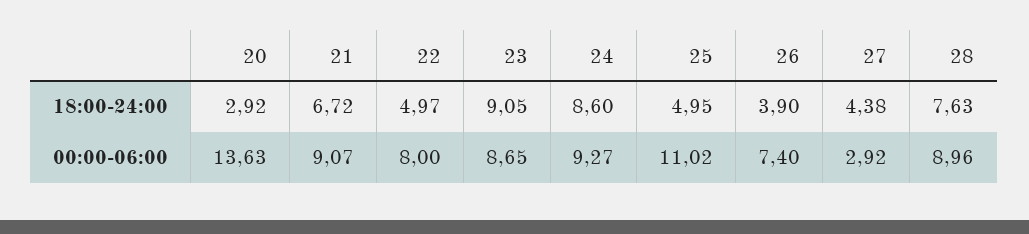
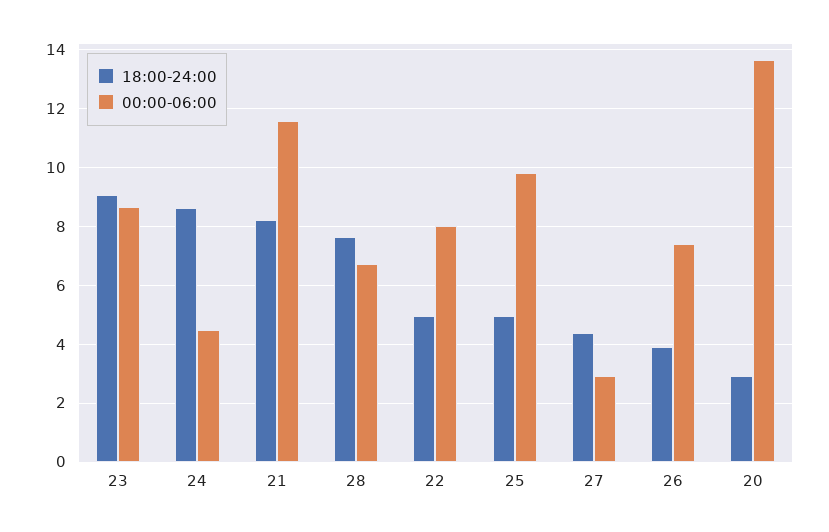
18:00-24:00, 21: 6.72 -> 8.25
00:00-06:00, 21: 9.07 -> 11.5
00:00-06:00, 24: 9.27 -> 4.5
00:00-06:00, 25: 11.02 -> 9.75
00:00-06:00, 28: 8.96 -> 6.75

